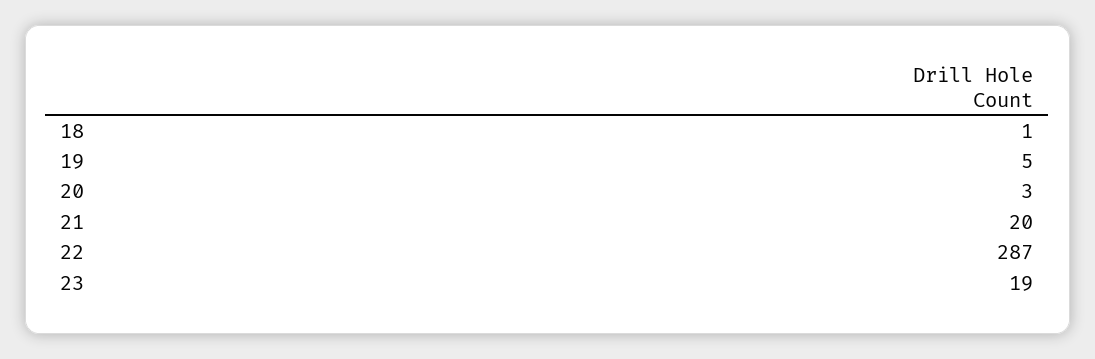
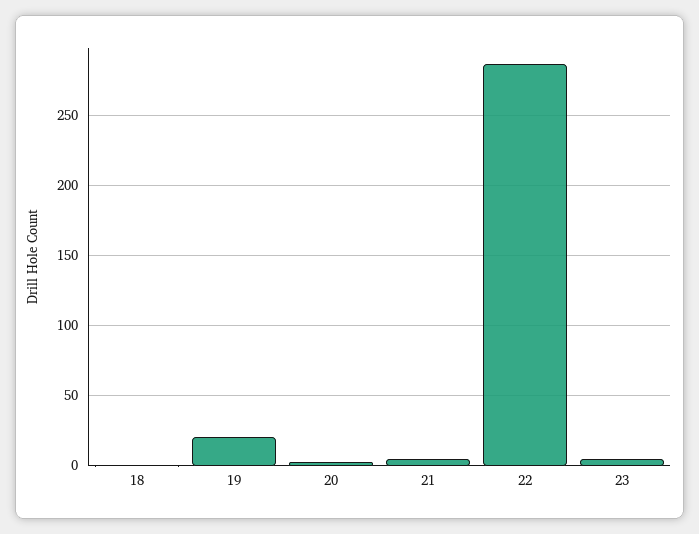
19: 5 -> 20
21: 20 -> 5
23: 19 -> 5

